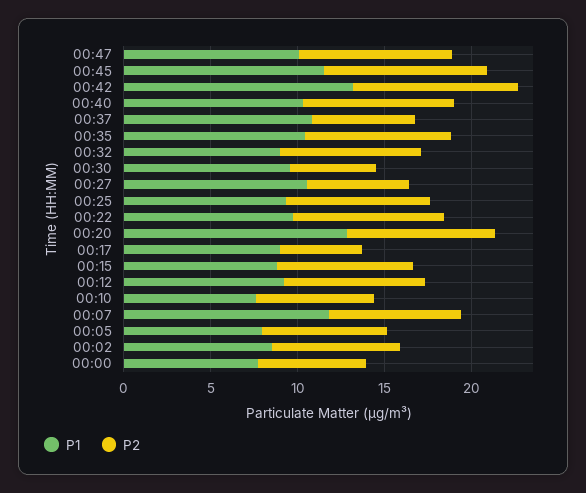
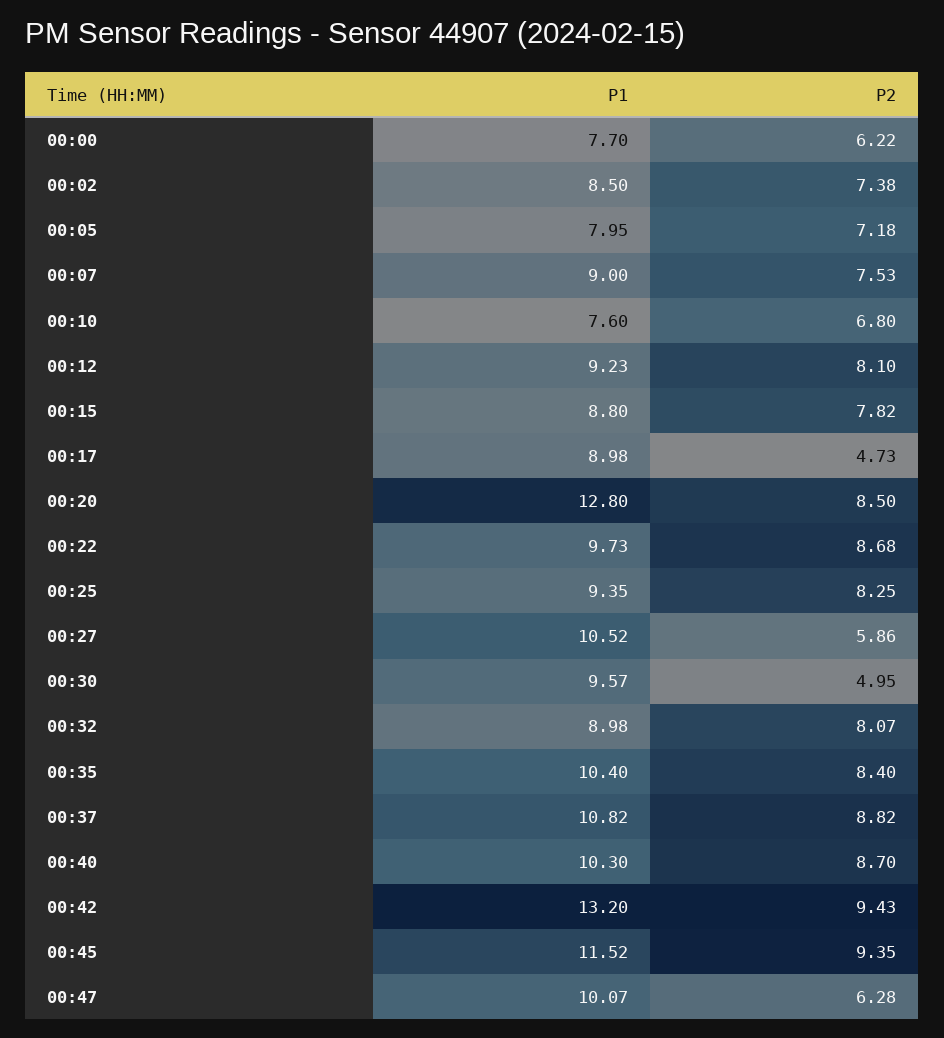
P2, 00:47: 9 -> 6.28
P2, 00:37: 6 -> 8.82
P1, 00:07: 12 -> 9

